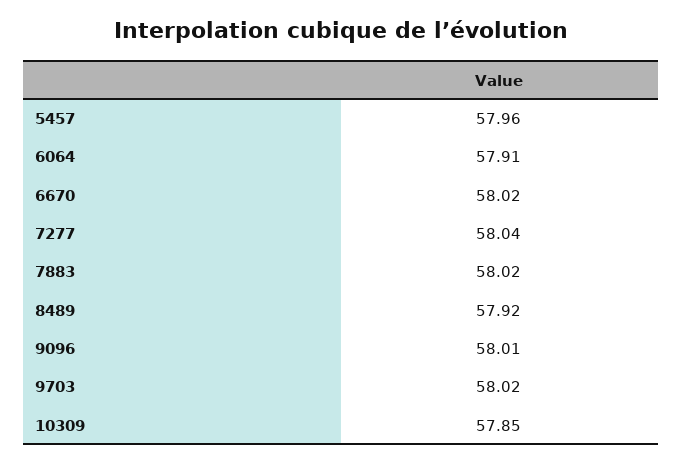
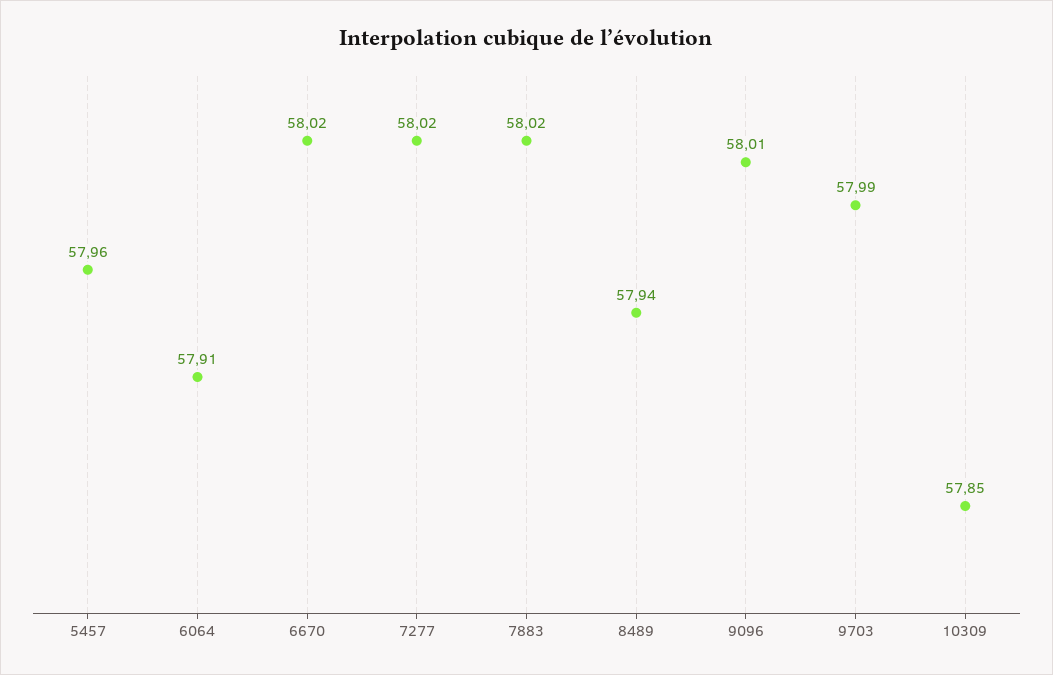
7277: 58.04 -> 58.02
8489: 57.92 -> 57.94
9703: 58.02 -> 57.99

